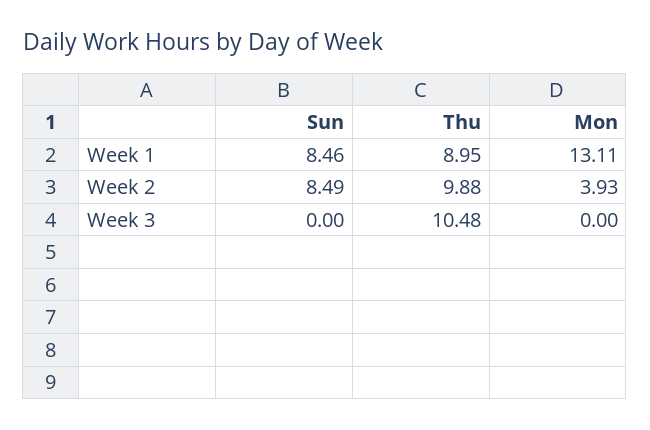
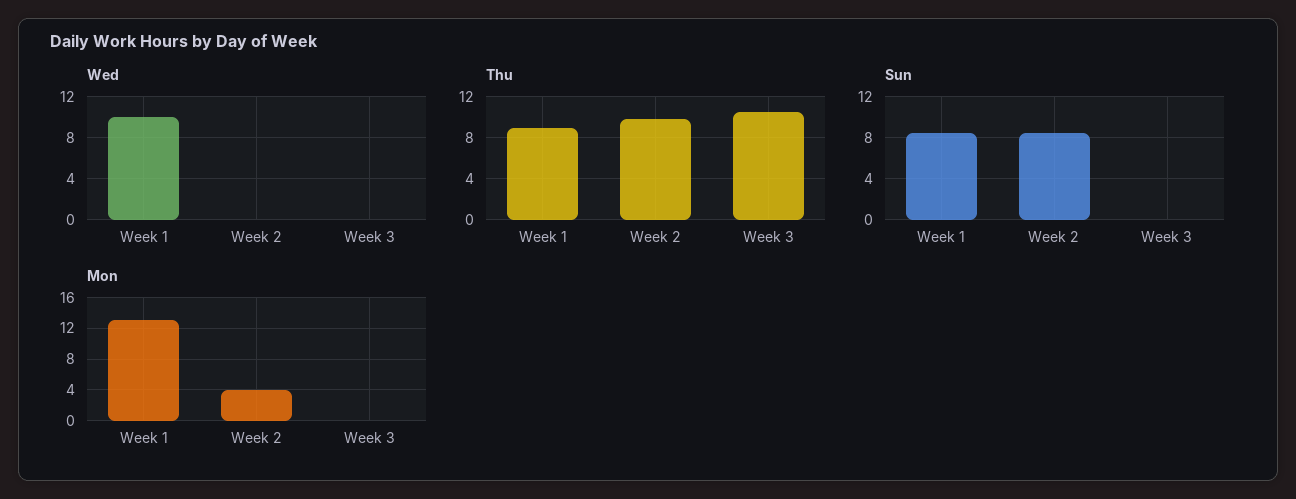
Wed, Week 1: none -> 10
Wed, Week 2: none -> 0
Wed, Week 3: none -> 0

